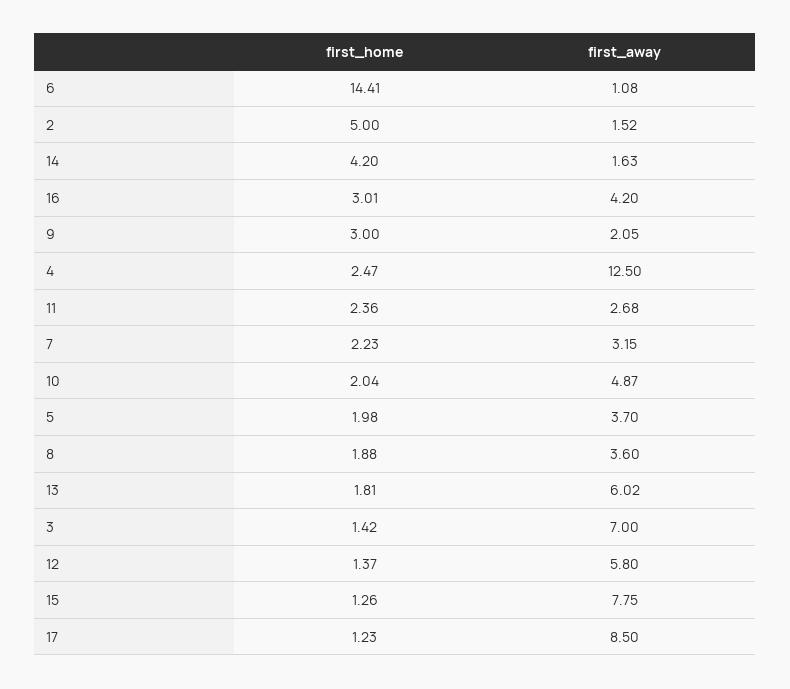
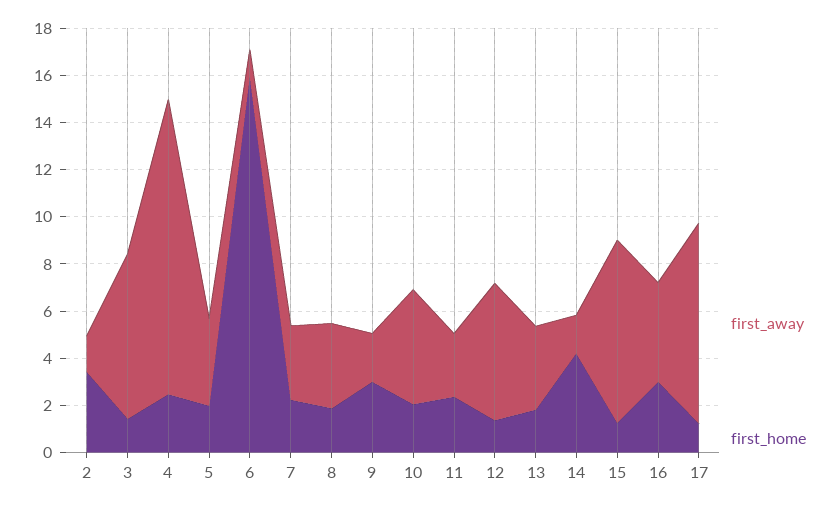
first_home, 6: 14.41 -> 16
first_home, 2: 5 -> 3.5
first_away, 13: 6.02 -> 3.5

